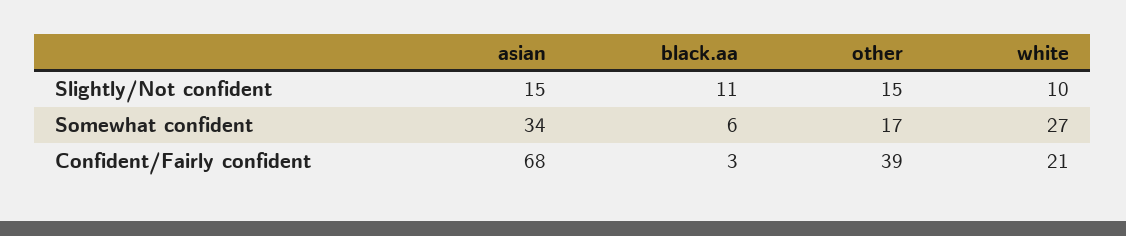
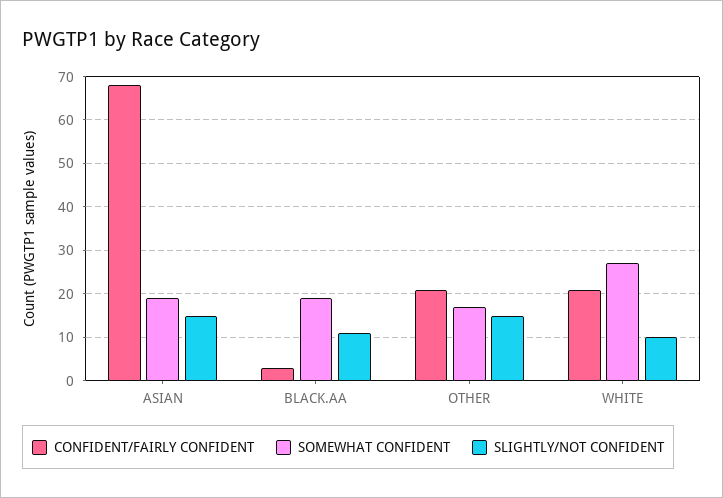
Somewhat confident, asian: 34 -> 20
Somewhat confident, black.aa: 6 -> 20
Confident/Fairly confident, other: 39 -> 20

